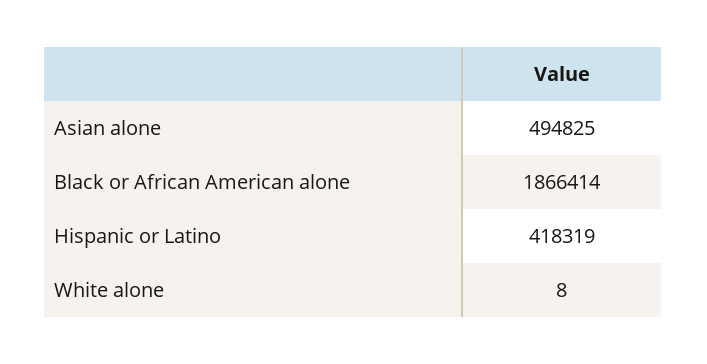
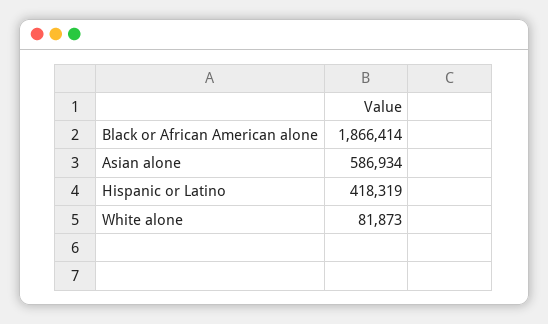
Asian alone: 494825 -> 586934
White alone: 8 -> 81873

